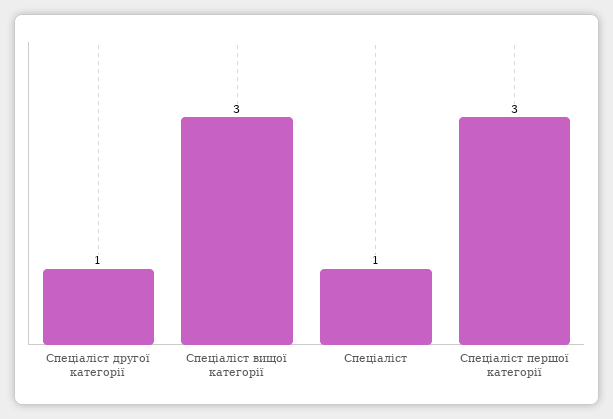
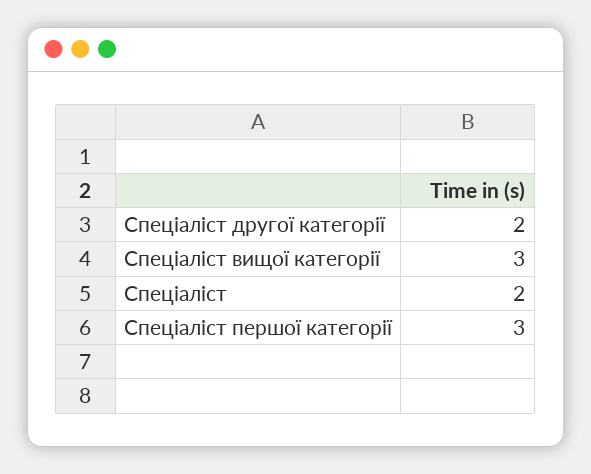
Спеціаліст другої категорії: 1 -> 2
Спеціаліст: 1 -> 2

